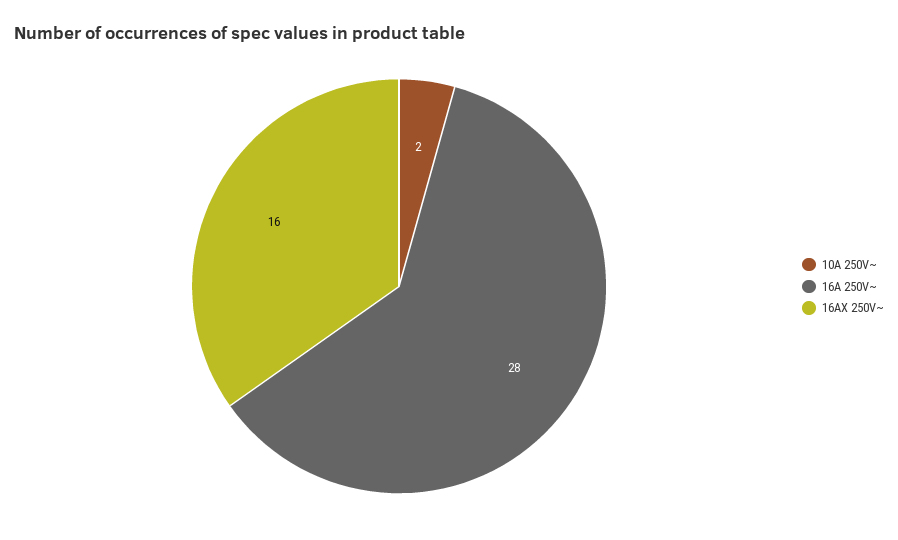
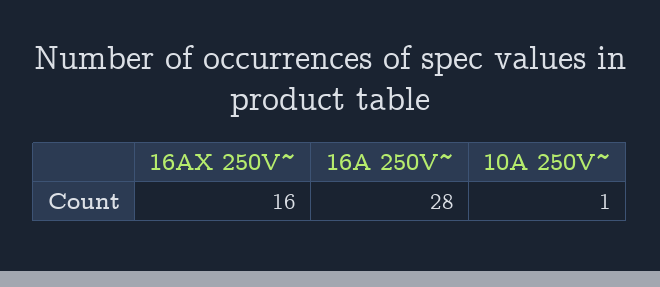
10A 250V~: 2 -> 1

